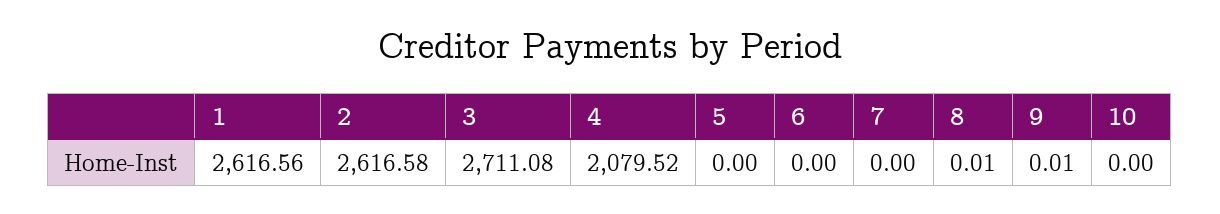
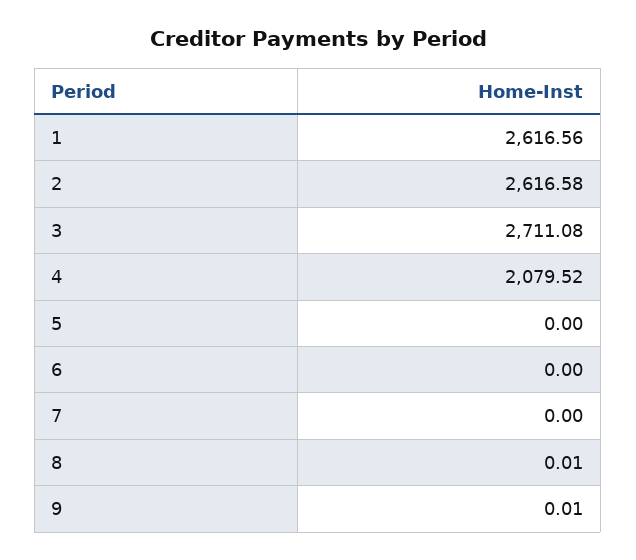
10: 0 -> none

